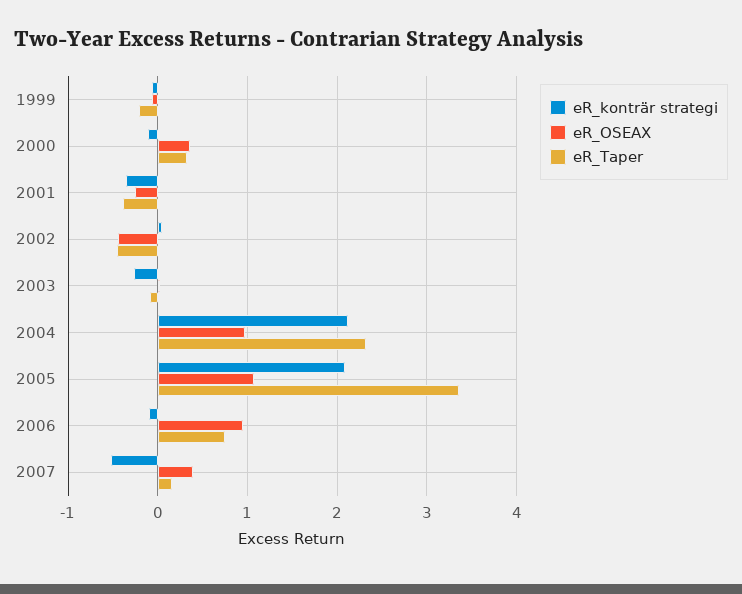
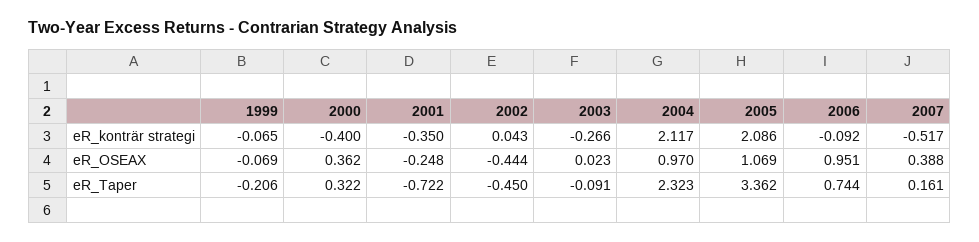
eR_konträr strategi, 2000: -0.1 -> -0.4
eR_Taper, 2001: -0.4 -> -0.722

